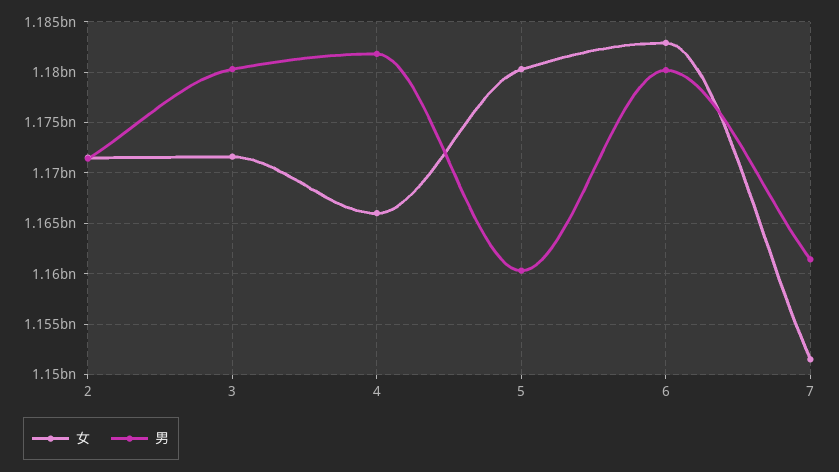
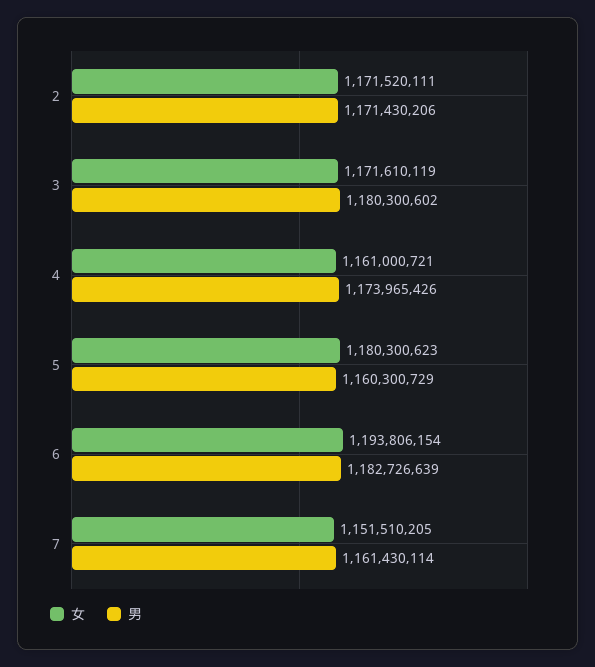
女, 4: 1166000000 -> 1161000721
男, 4: 1182000000 -> 1173965426
女, 6: 1183000000 -> 1193806154
男, 6: 1180000000 -> 1182726639

